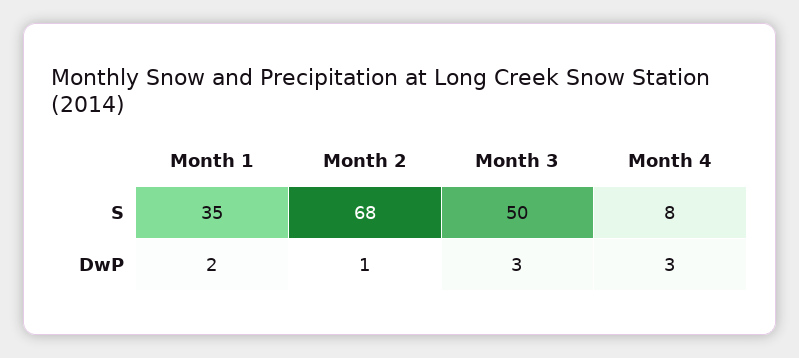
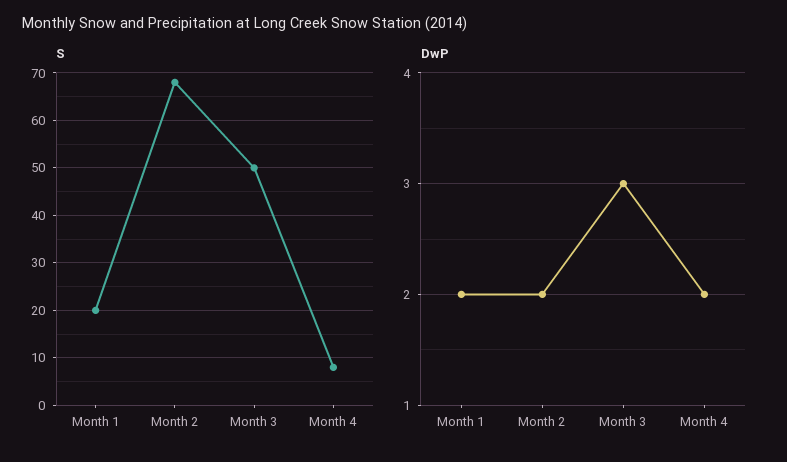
S, Month 1: 35 -> 20
DwP, Month 2: 1 -> 2
DwP, Month 4: 3 -> 2

